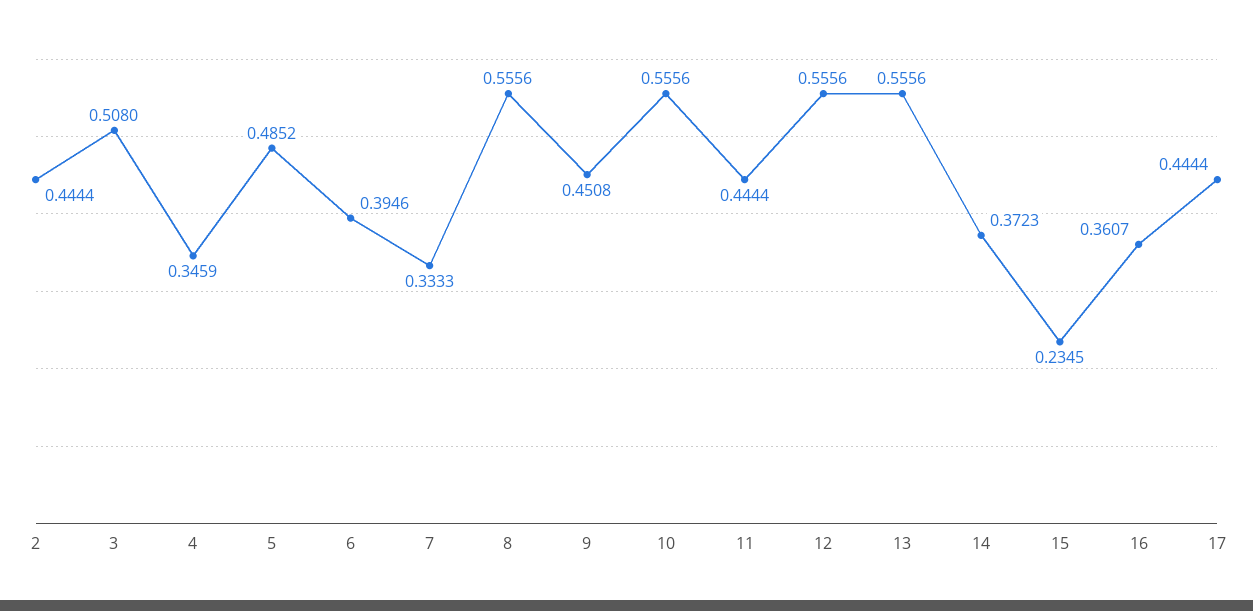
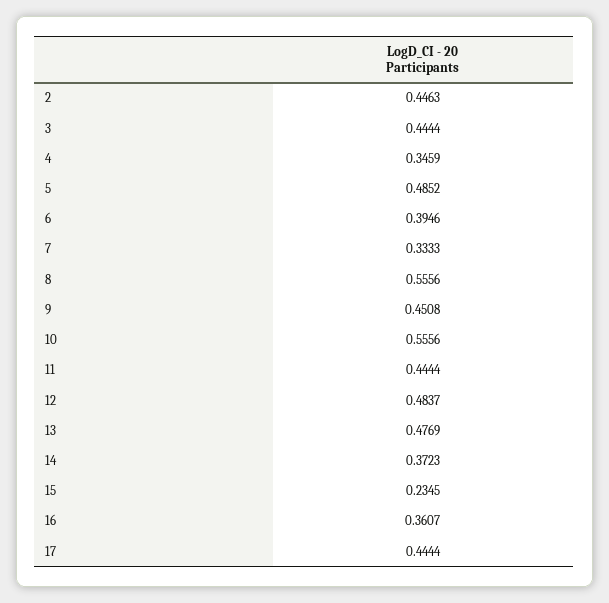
2: 0.4444 -> 0.4463
3: 0.508 -> 0.4444
12: 0.5556 -> 0.4837
13: 0.5556 -> 0.4769

